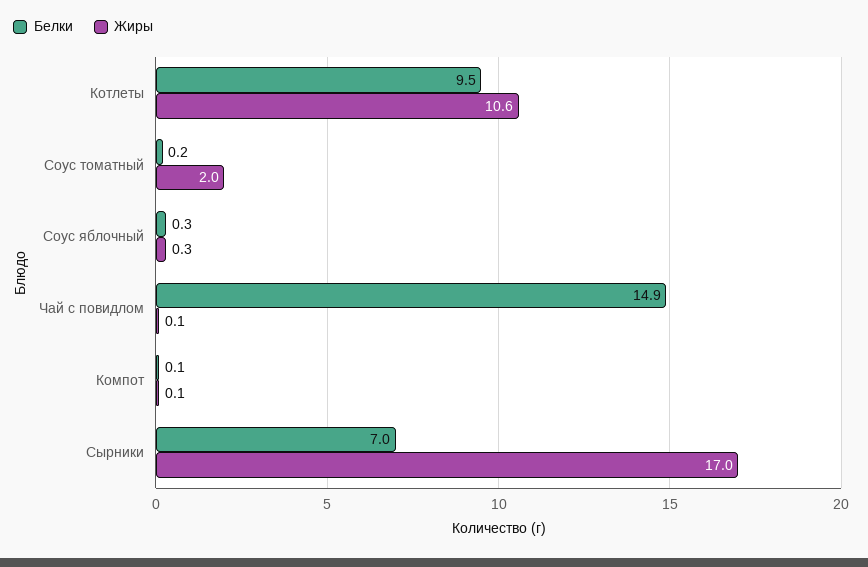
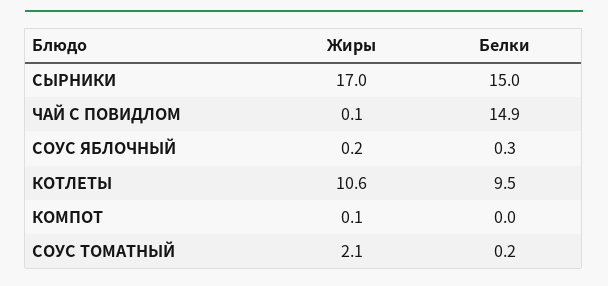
Жиры, Соус томатный: 2 -> 2.1
Жиры, Соус яблочный: 0.3 -> 0.2
Белки, Компот: 0.1 -> 0
Белки, Сырники: 7 -> 15

